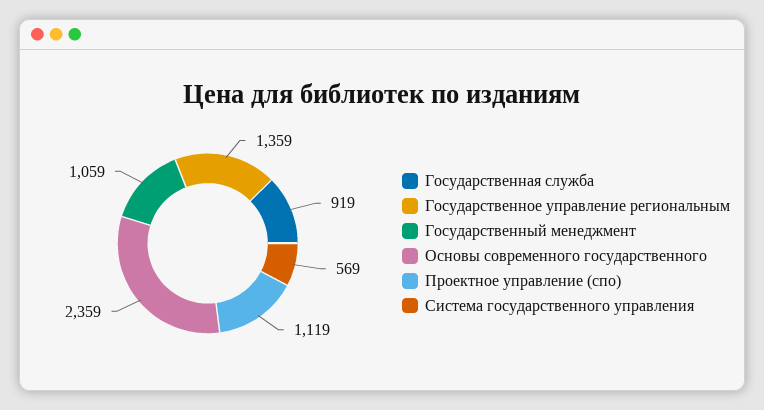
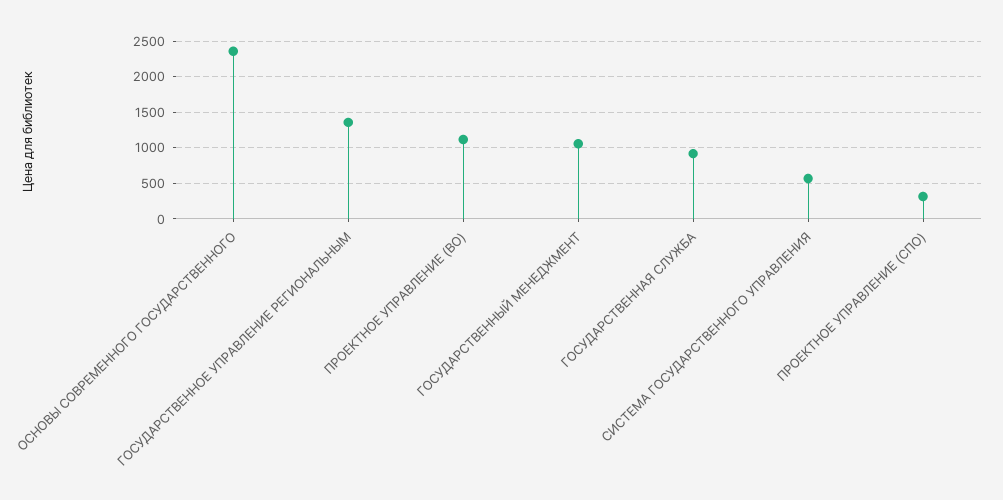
Проектное управление (спо): 1119 -> 300
ПРОЕКТНОЕ УПРАВЛЕНИЕ (ВО): none -> 1100

